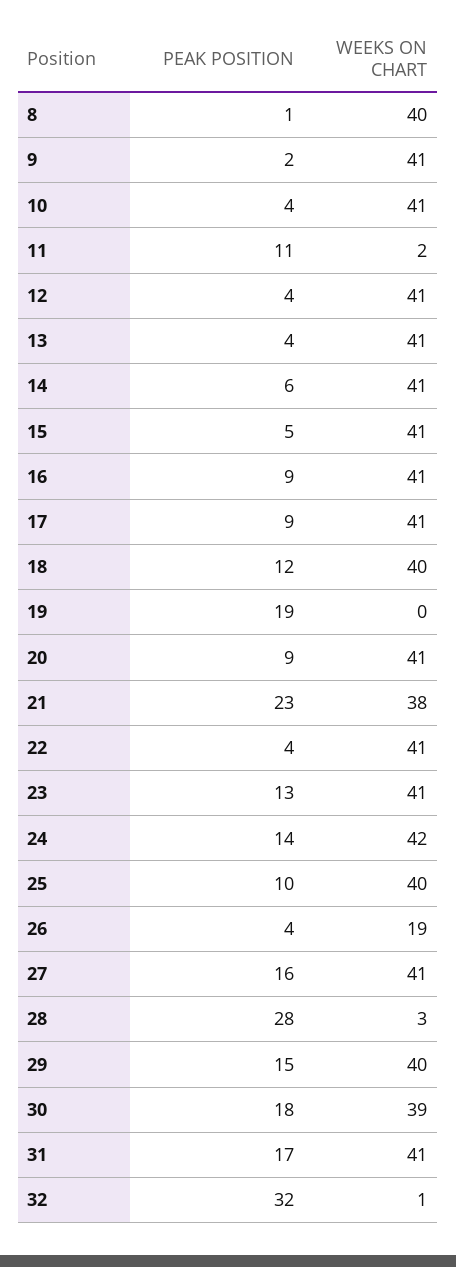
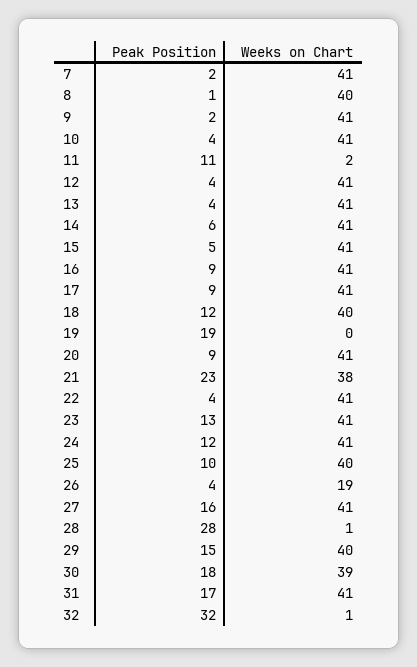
PEAK POSITION, 24: 14 -> 12
WEEKS ON CHART, 24: 42 -> 41
WEEKS ON CHART, 28: 3 -> 1
PEAK POSITION, 7: none -> 2
WEEKS ON CHART, 7: none -> 41

